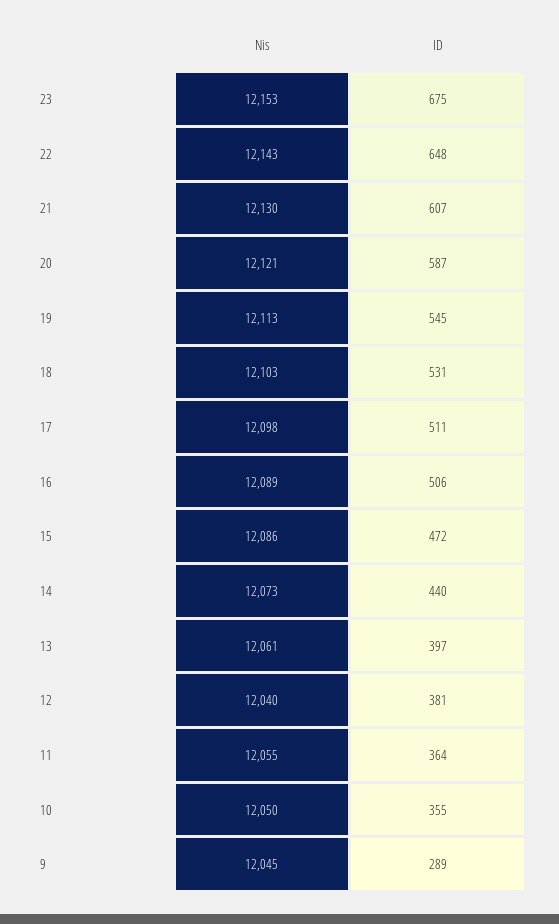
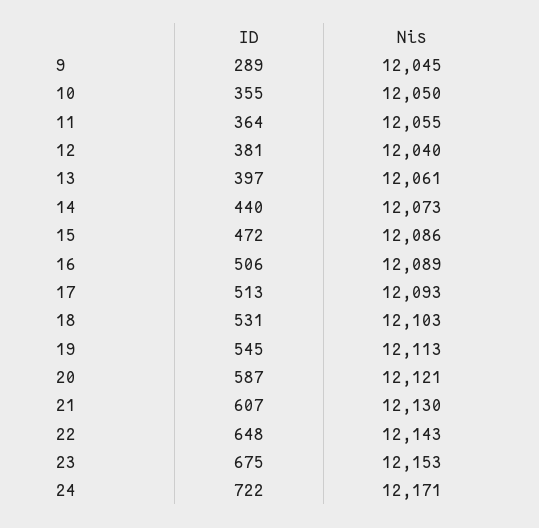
Nis, 17: 12098 -> 12093
ID, 17: 511 -> 513
ID, 24: none -> 722
Nis, 24: none -> 12171

